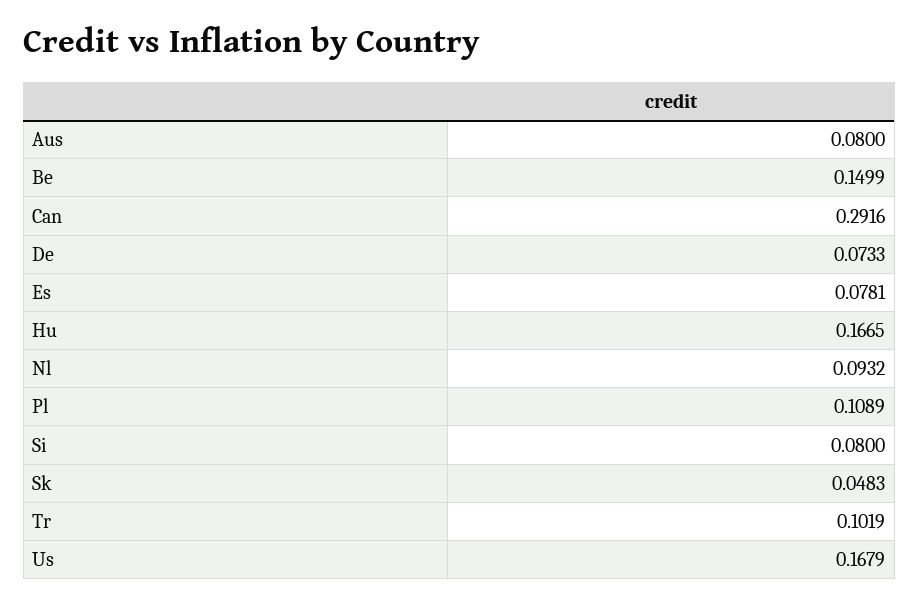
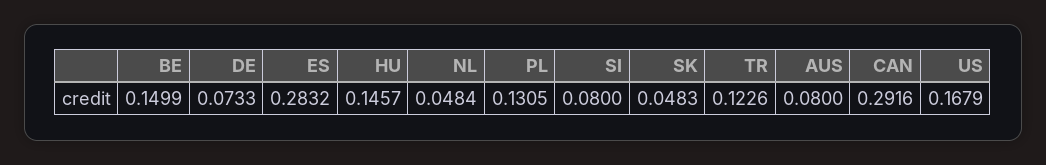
Es: 0.0781 -> 0.2832
Hu: 0.1665 -> 0.1457
Nl: 0.0932 -> 0.0484
Pl: 0.1089 -> 0.1305
Tr: 0.1019 -> 0.1226

